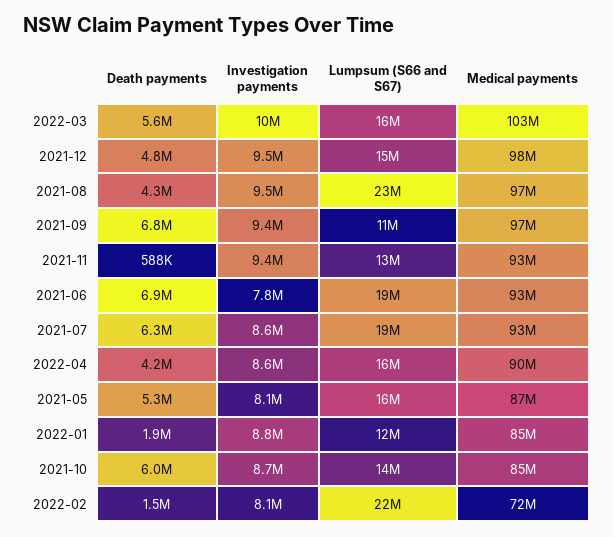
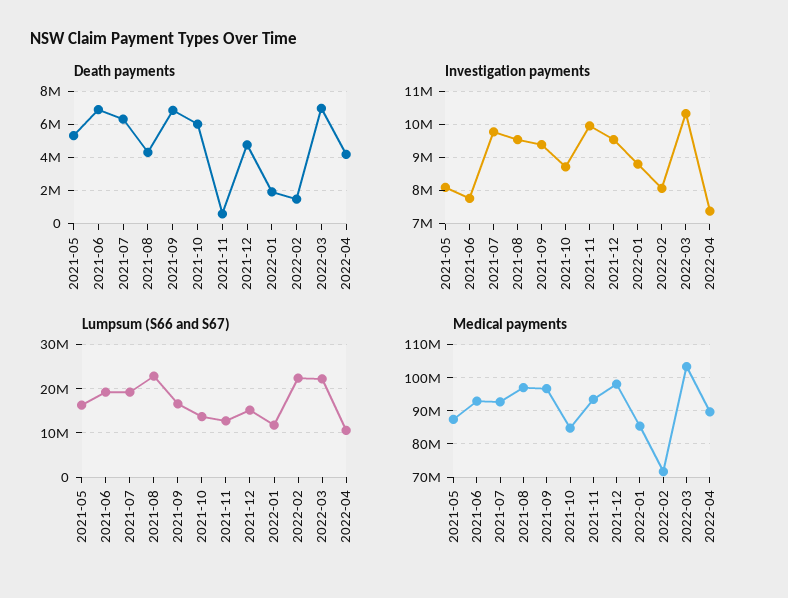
Death payments, 2022-03: 5600000 -> 7000000
Lumpsum (S66 and S67), 2022-03: 16000000 -> 22000000
Lumpsum (S66 and S67), 2021-09: 11000000 -> 16000000
Investigation payments, 2021-11: 9400000 -> 10000000
Investigation payments, 2021-07: 8600000 -> 9800000
Investigation payments, 2022-04: 8600000 -> 7400000
Lumpsum (S66 and S67), 2022-04: 16000000 -> 10000000

